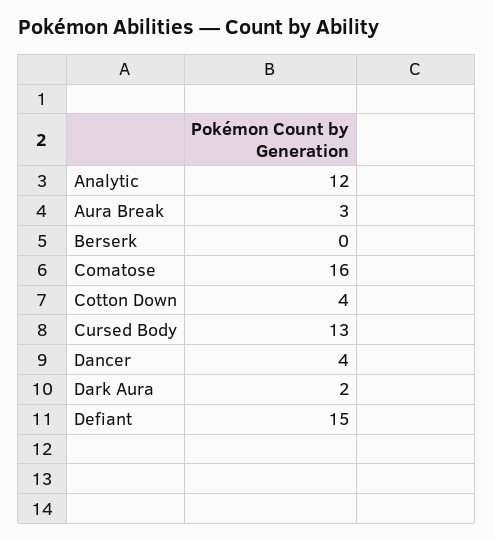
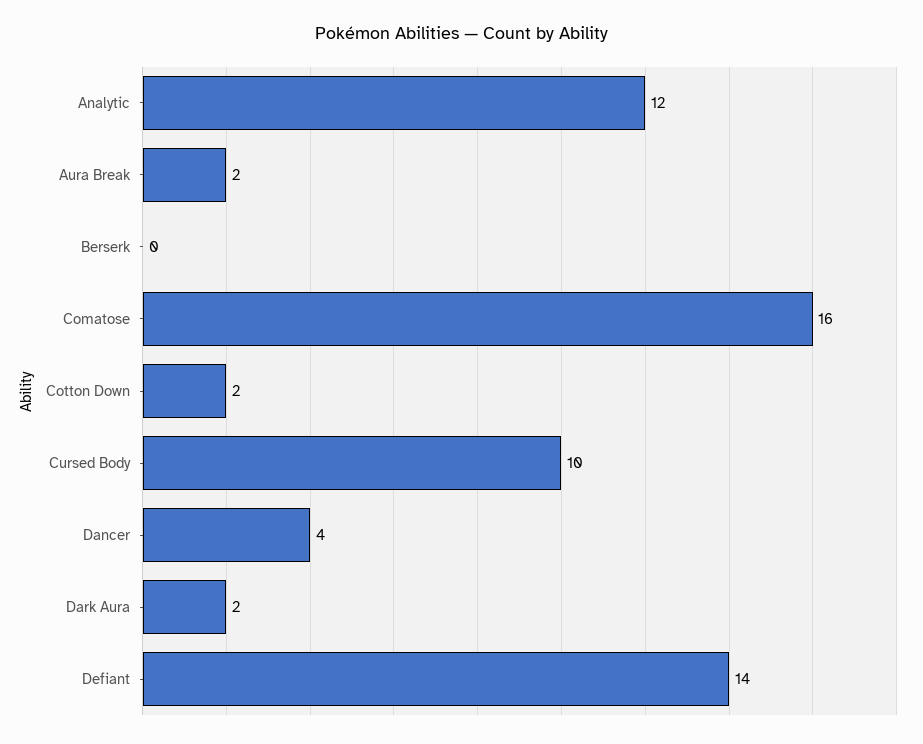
Aura Break: 3 -> 2
Cotton Down: 4 -> 2
Cursed Body: 13 -> 10
Defiant: 15 -> 14

